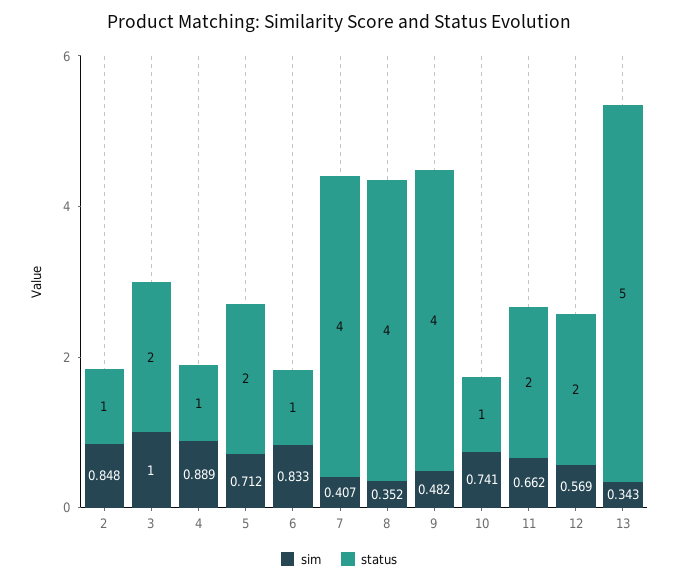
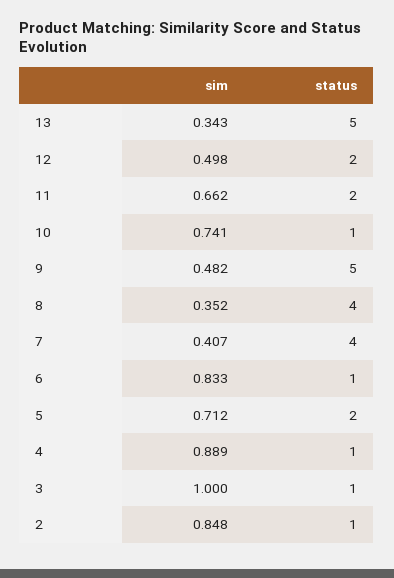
status, 3: 2 -> 1
status, 9: 4 -> 5
sim, 12: 0.569 -> 0.498

